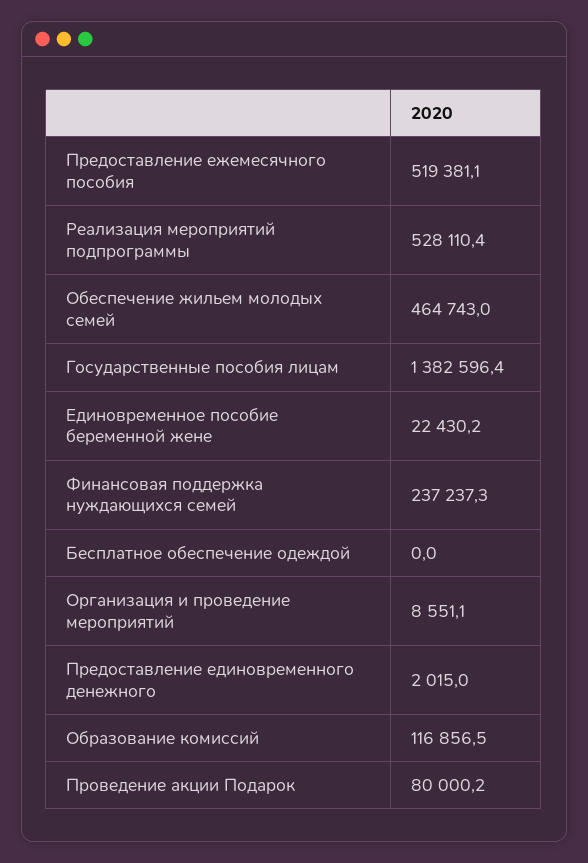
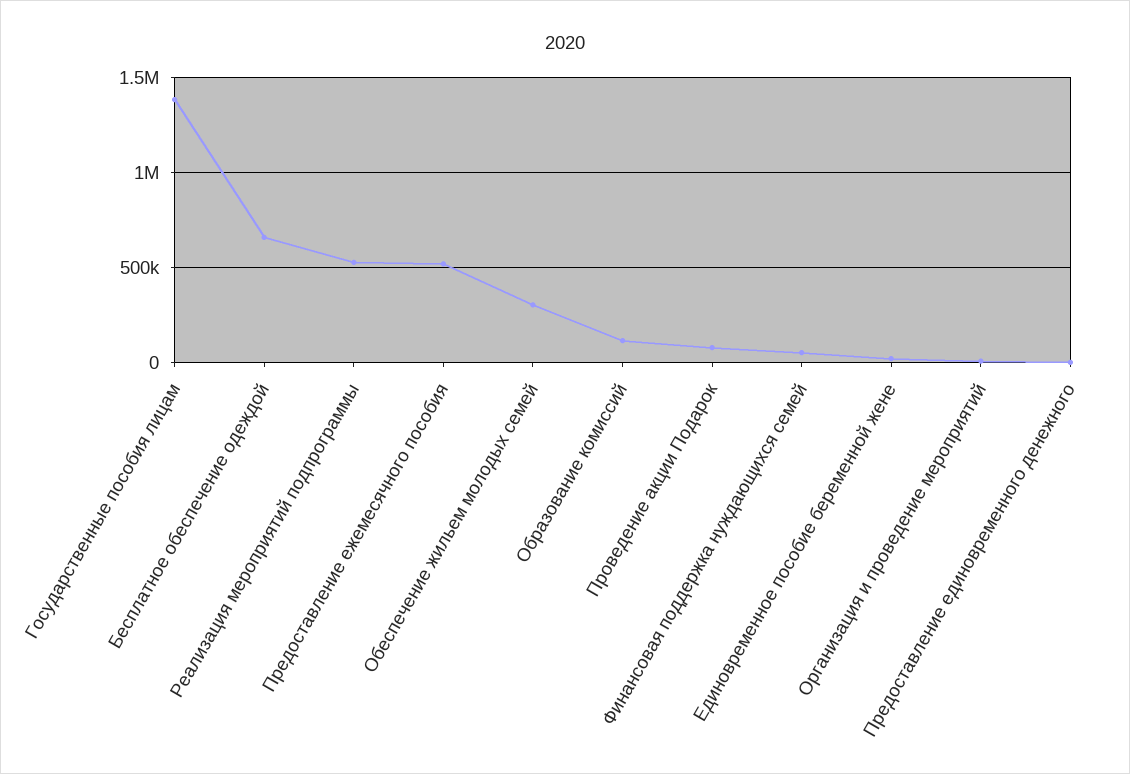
Обеспечение жильем молодых семей: 464743 -> 300000
Финансовая поддержка нуждающихся семей: 237237.3 -> 50000
Бесплатное обеспечение одеждой: 0 -> 650000

